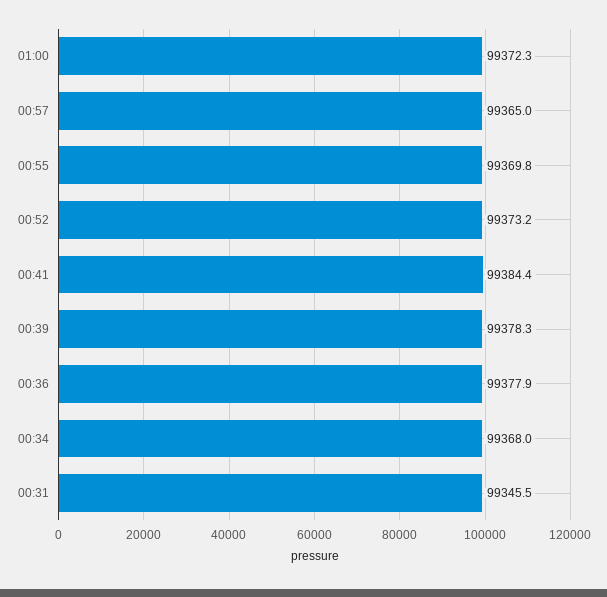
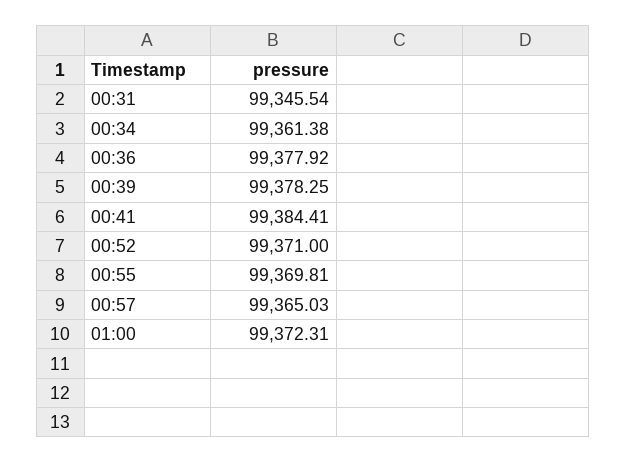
00:52: 99373.2 -> 99371
00:34: 99368 -> 99361.38

